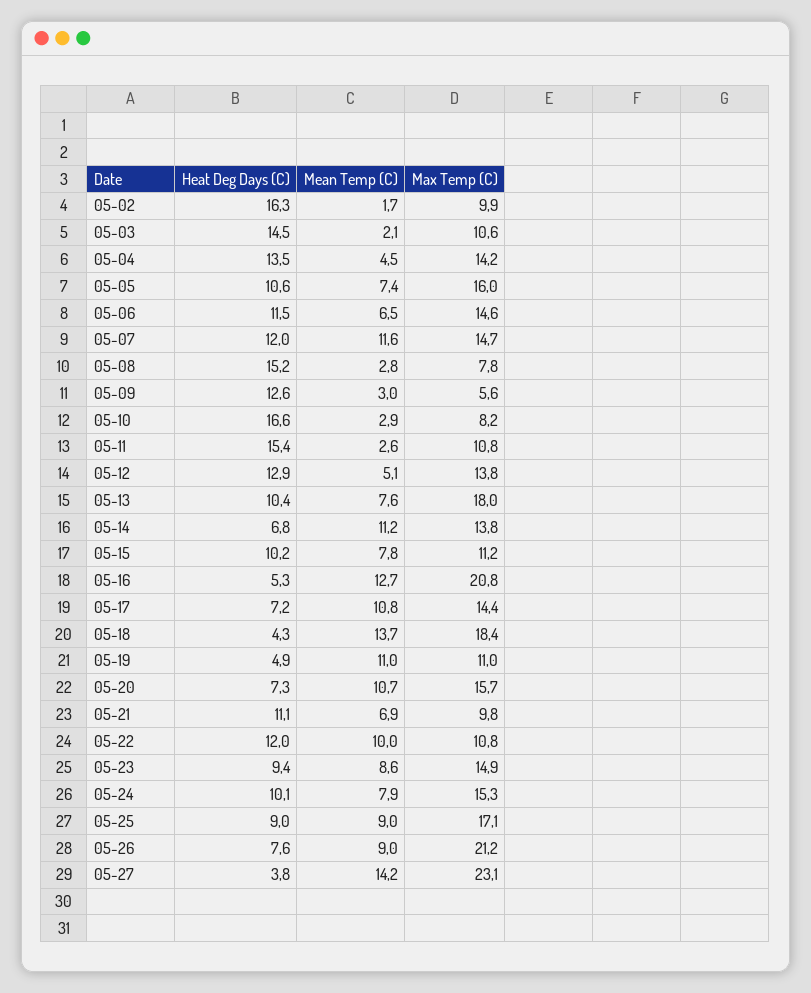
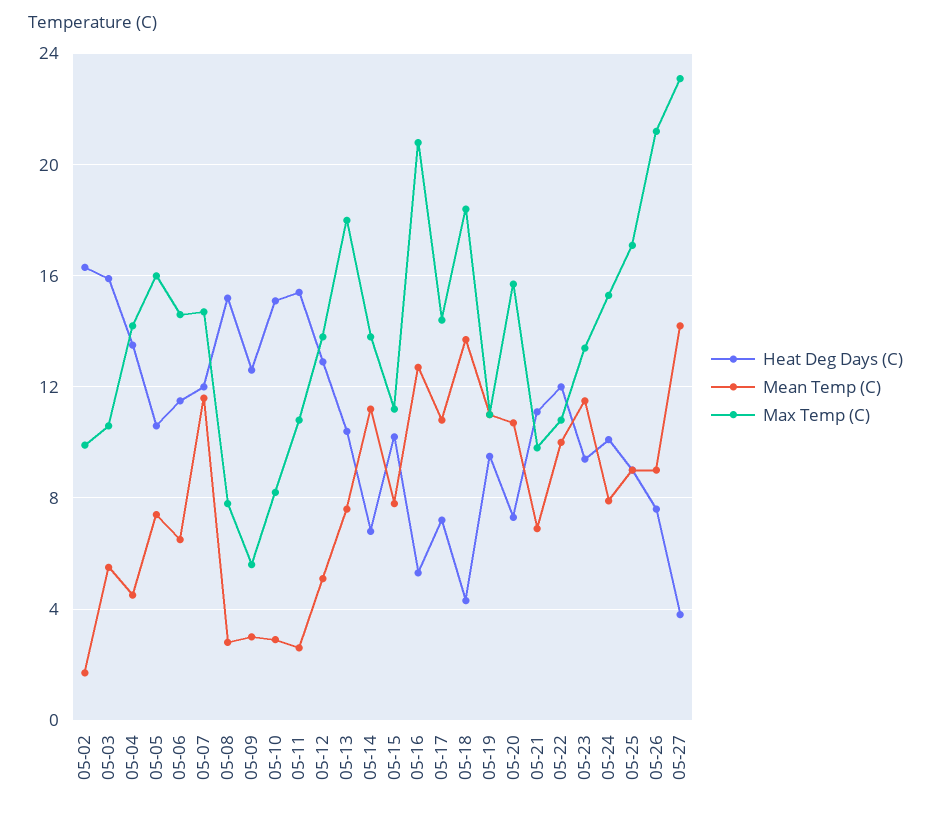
Heat Deg Days (C), 05-03: 14.5 -> 16
Mean Temp (C), 05-03: 2.1 -> 5.5
Heat Deg Days (C), 05-10: 16.6 -> 15
Heat Deg Days (C), 05-19: 4.9 -> 9.5
Mean Temp (C), 05-23: 8.6 -> 11.5
Max Temp (C), 05-23: 14.9 -> 13.5

